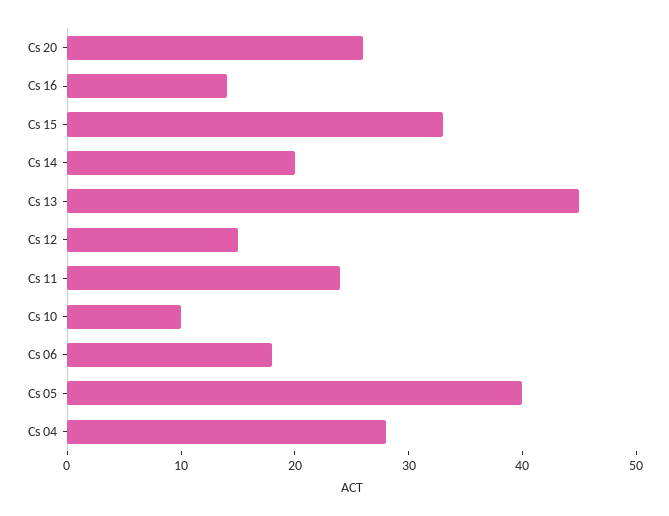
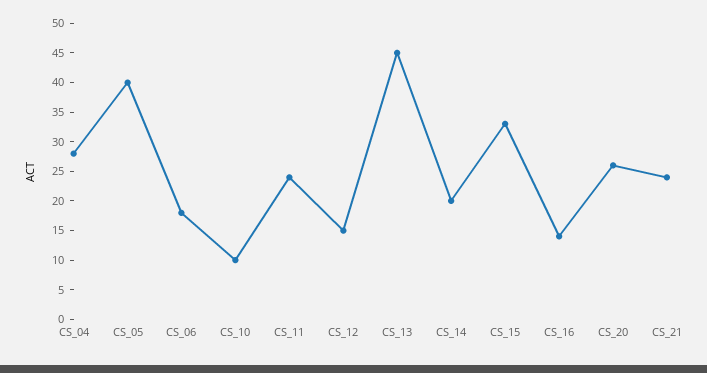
CS_21: none -> 25

